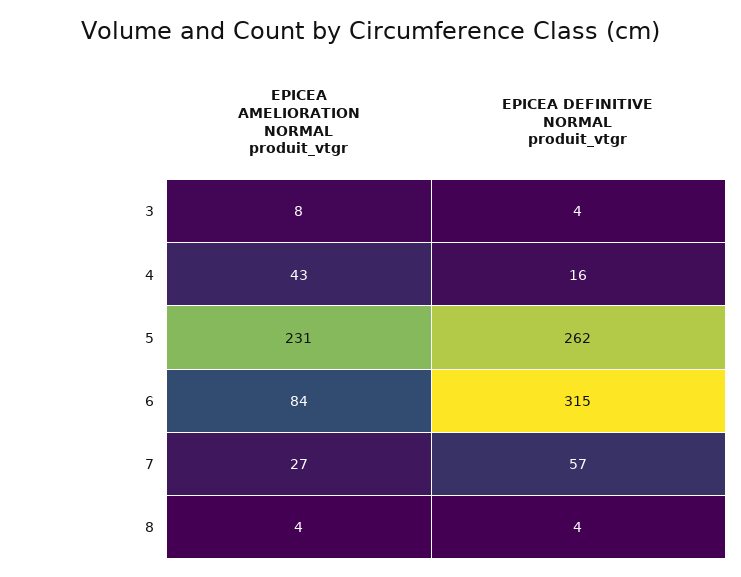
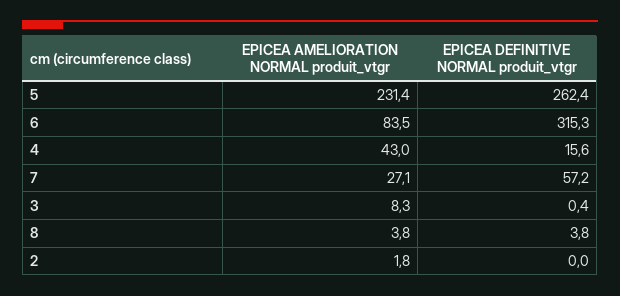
EPICEA DEFINITIVE NORMAL produit_vtgr, 3: 4 -> 0.4
EPICEA AMELIORATION NORMAL produit_vtgr, 2: none -> 1.8
EPICEA DEFINITIVE NORMAL produit_vtgr, 2: none -> 0

